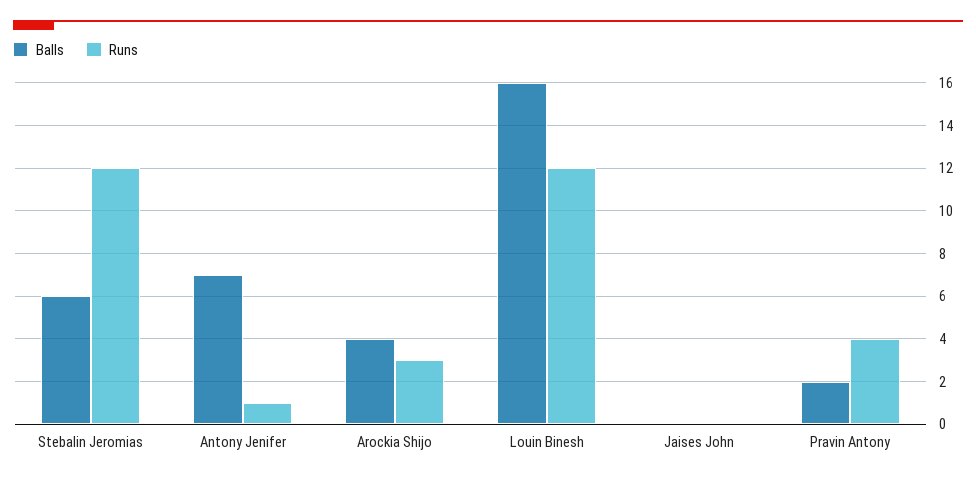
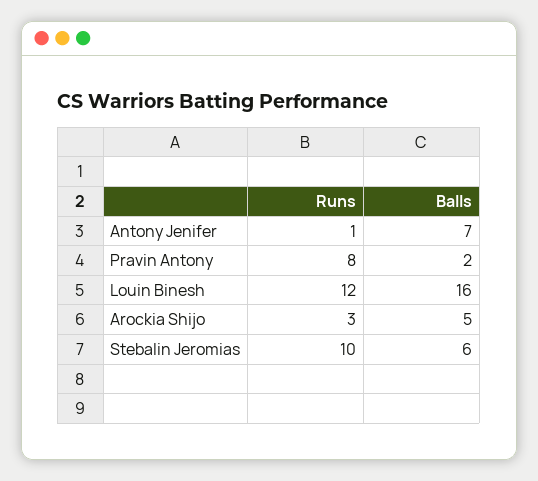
Runs, Stebalin Jeromias: 12 -> 10
Balls, Arockia Shijo: 4 -> 5
Balls, Jaises John: 0 -> none
Runs, Jaises John: 0 -> none
Runs, Pravin Antony: 4 -> 8

